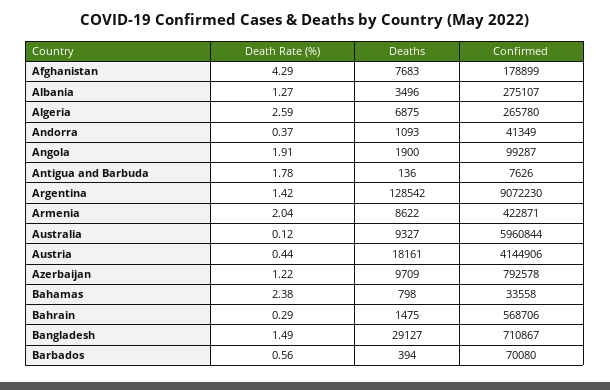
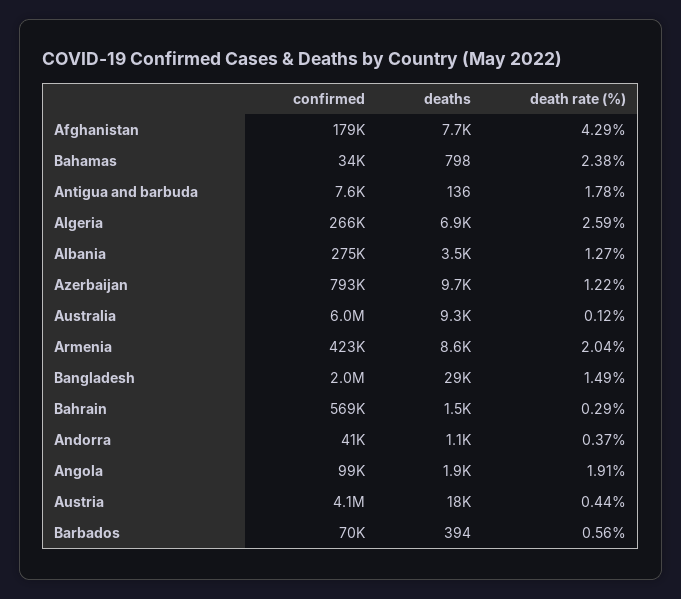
Death Rate (%), Argentina: 1.42 -> none
Deaths, Argentina: 128542 -> none
Confirmed, Argentina: 9072230 -> none
Confirmed, Bangladesh: 710867 -> 2000000

